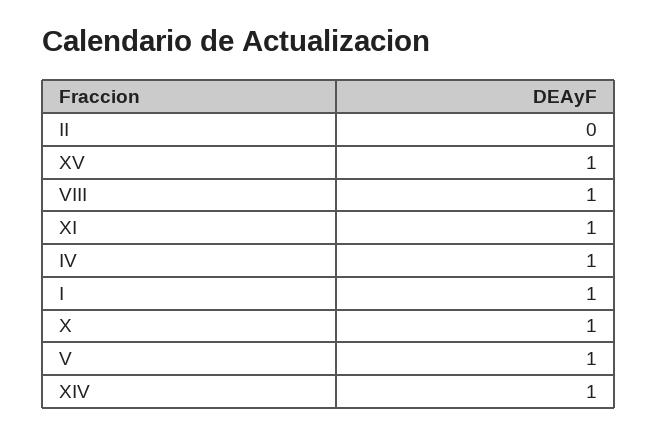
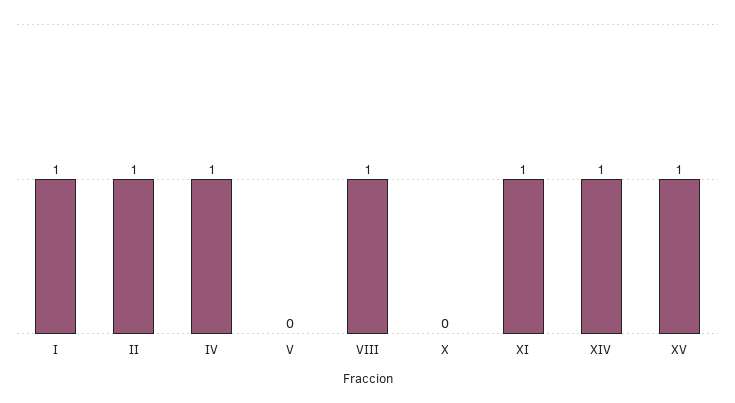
II: 0 -> 1
X: 1 -> 0
V: 1 -> 0

